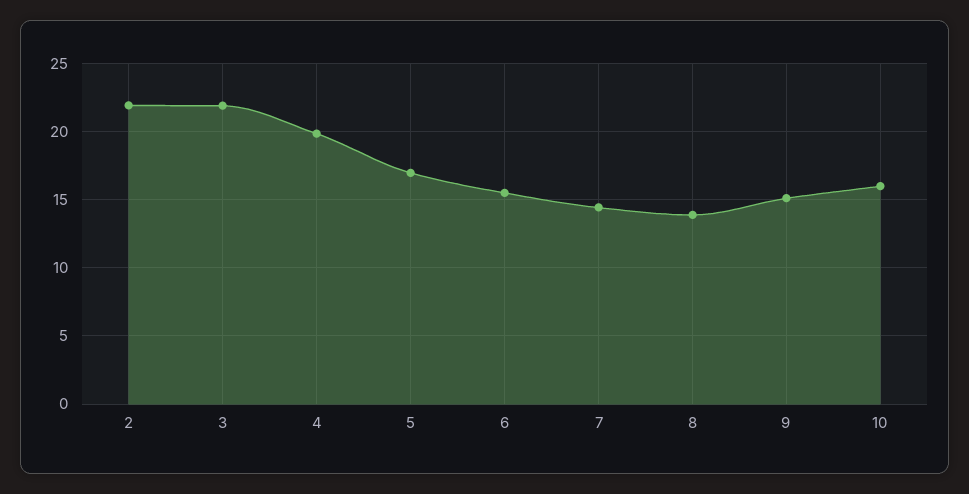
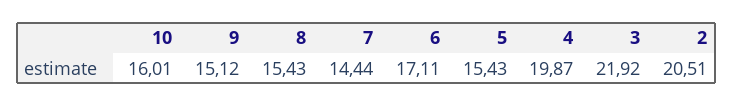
2: 22 -> 20.51
5: 17 -> 15.43
6: 15.5 -> 17.11
8: 14 -> 15.43

